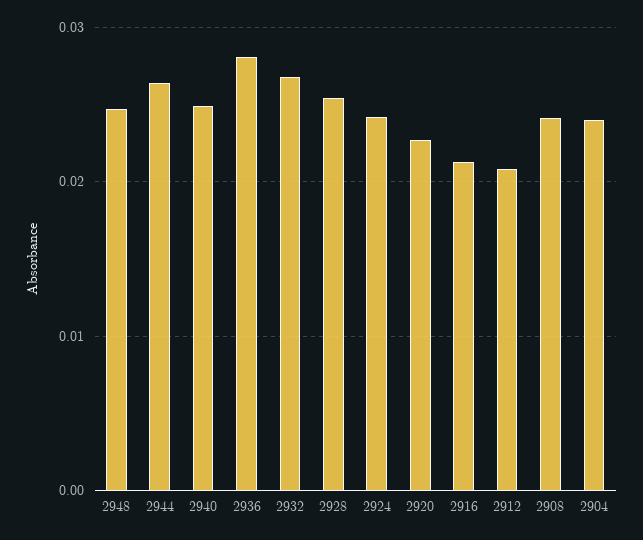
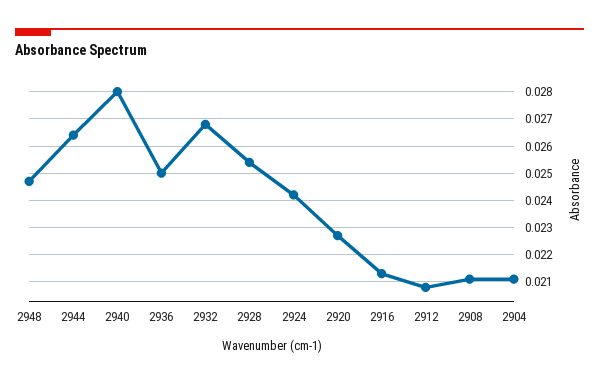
2940: 0.025 -> 0.028
2936: 0.028 -> 0.025
2908: 0.024 -> 0.021
2904: 0.024 -> 0.021

